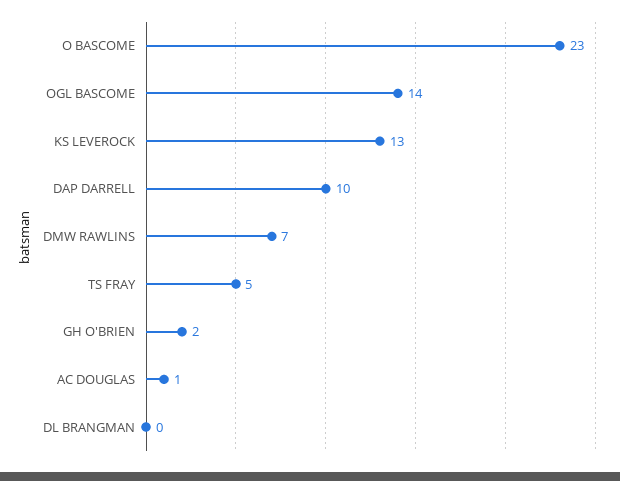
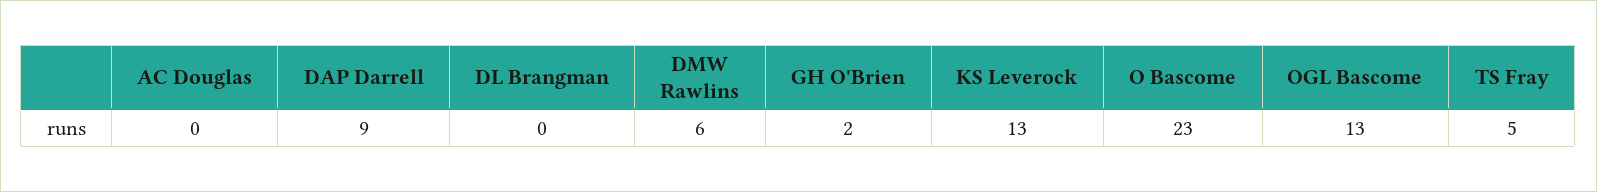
OGL BASCOME: 14 -> 13
DAP DARRELL: 10 -> 9
DMW RAWLINS: 7 -> 6
AC DOUGLAS: 1 -> 0

